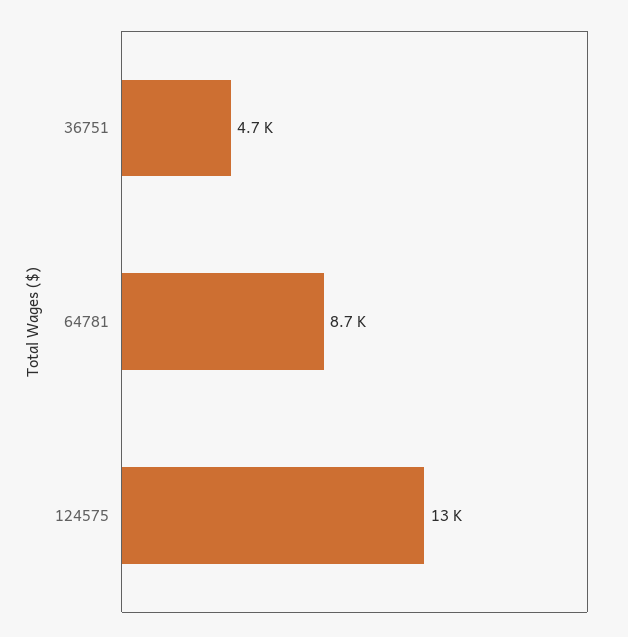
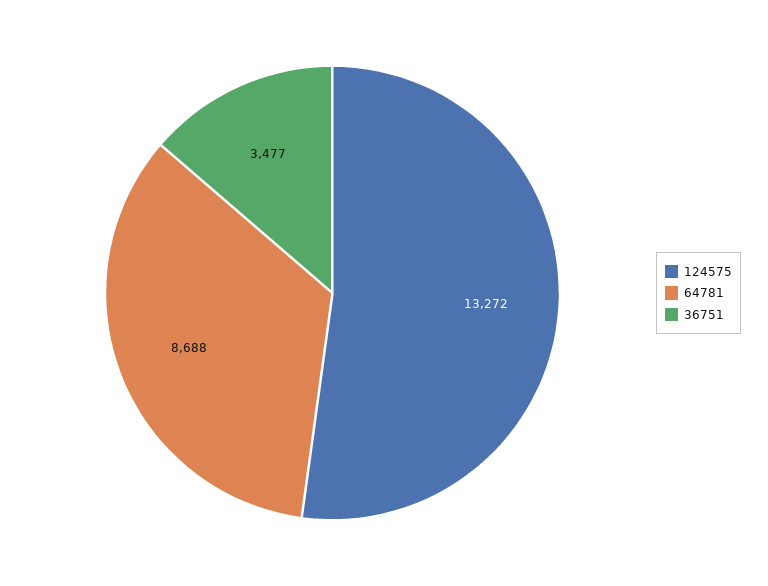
36751: 4700 -> 3477

